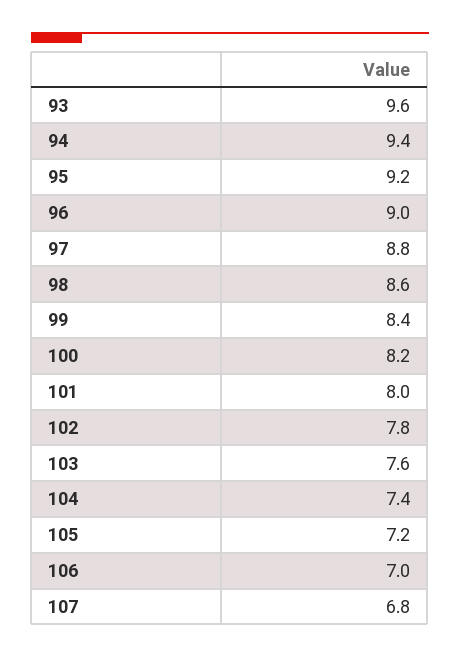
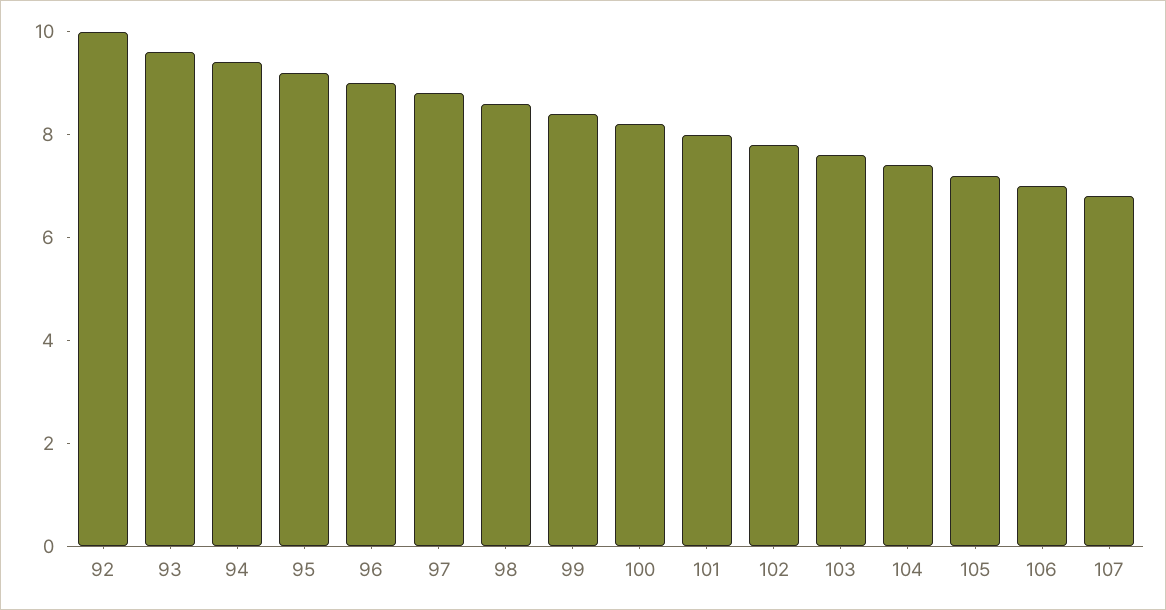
92: none -> 10

